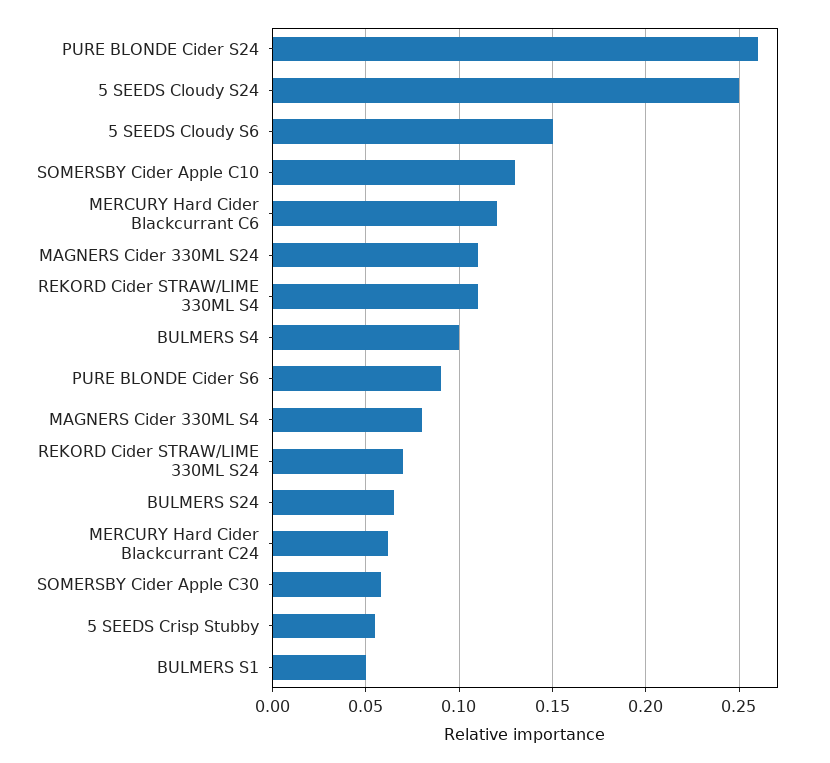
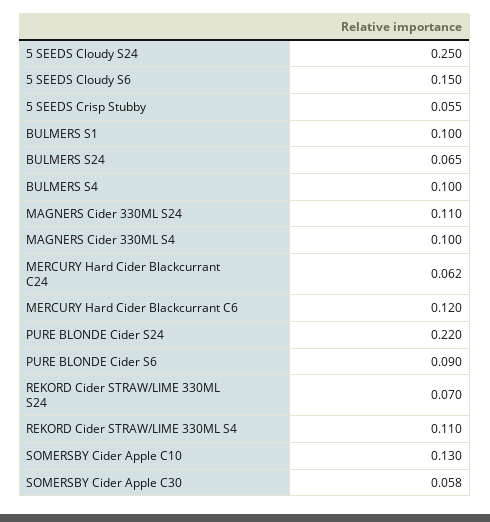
PURE BLONDE Cider S24: 0.26 -> 0.22
MAGNERS Cider 330ML S4: 0.08 -> 0.1
BULMERS S1: 0.05 -> 0.1

